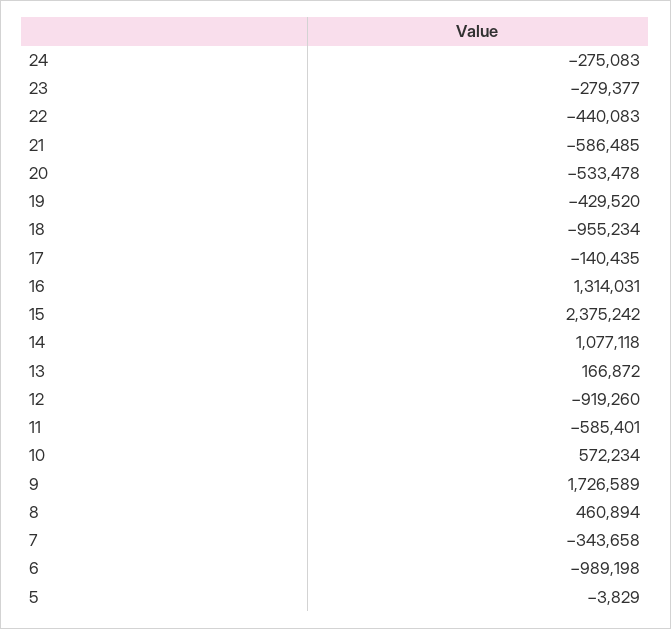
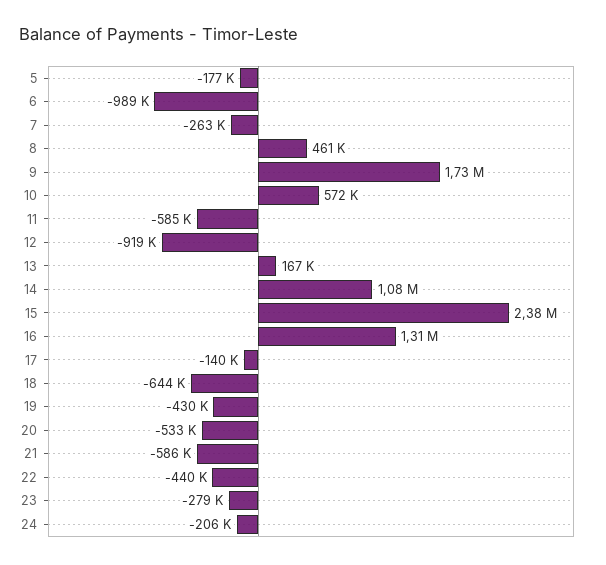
24: -275083 -> -206000
18: -955234 -> -644000
7: -343658 -> -263000
5: -3829 -> -177000

